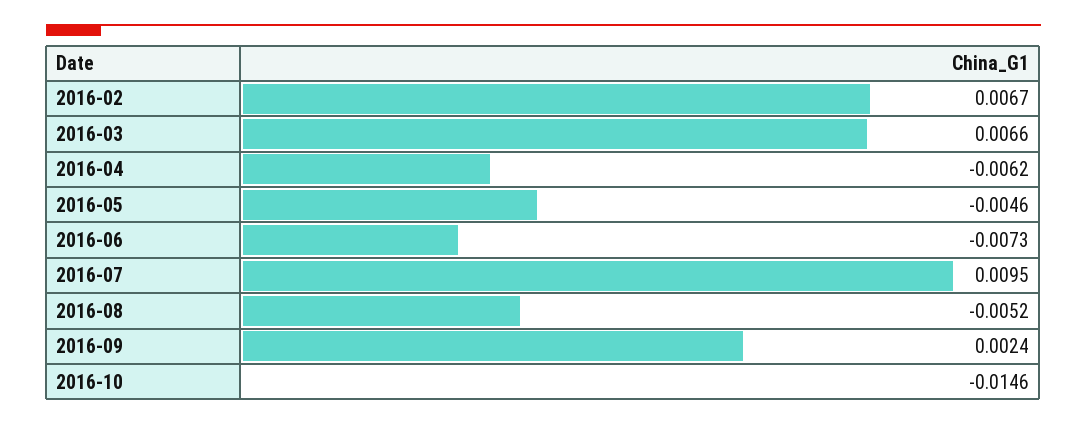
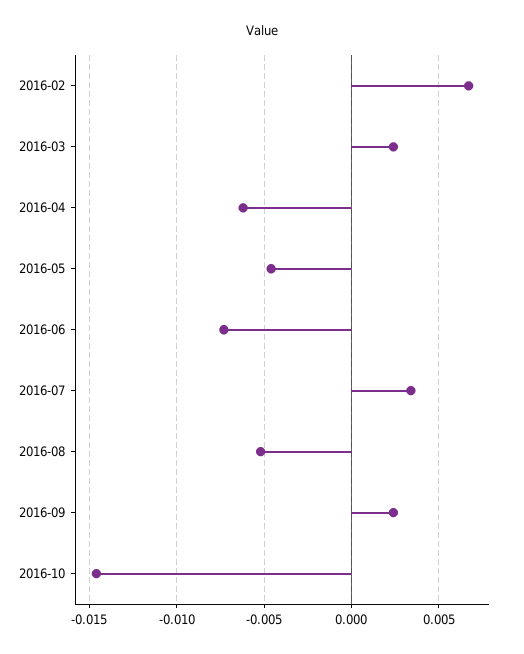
2016-03: 0.0066 -> 0.0025
2016-07: 0.0095 -> 0.0035

